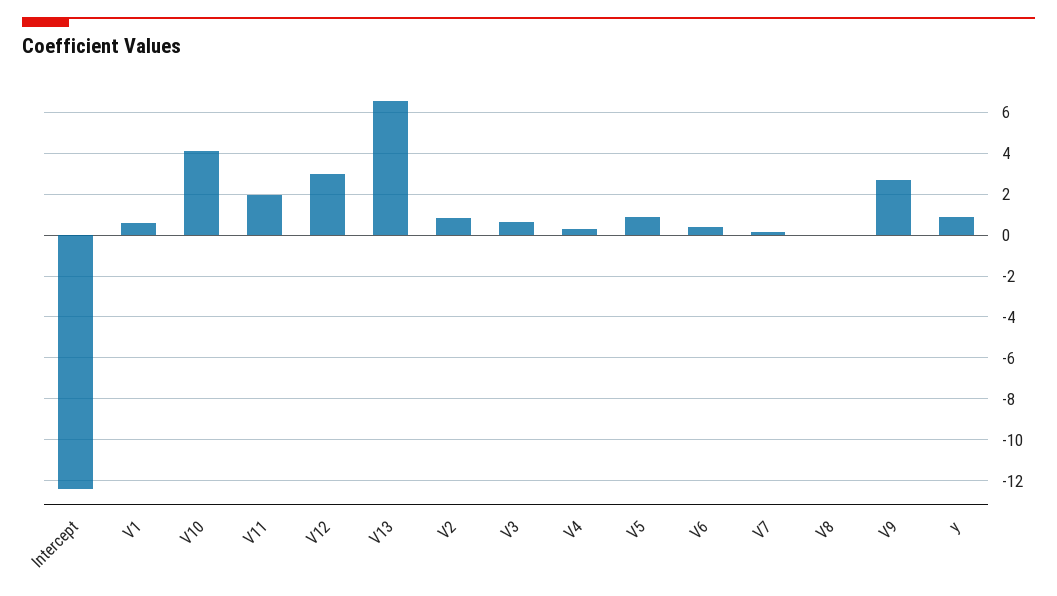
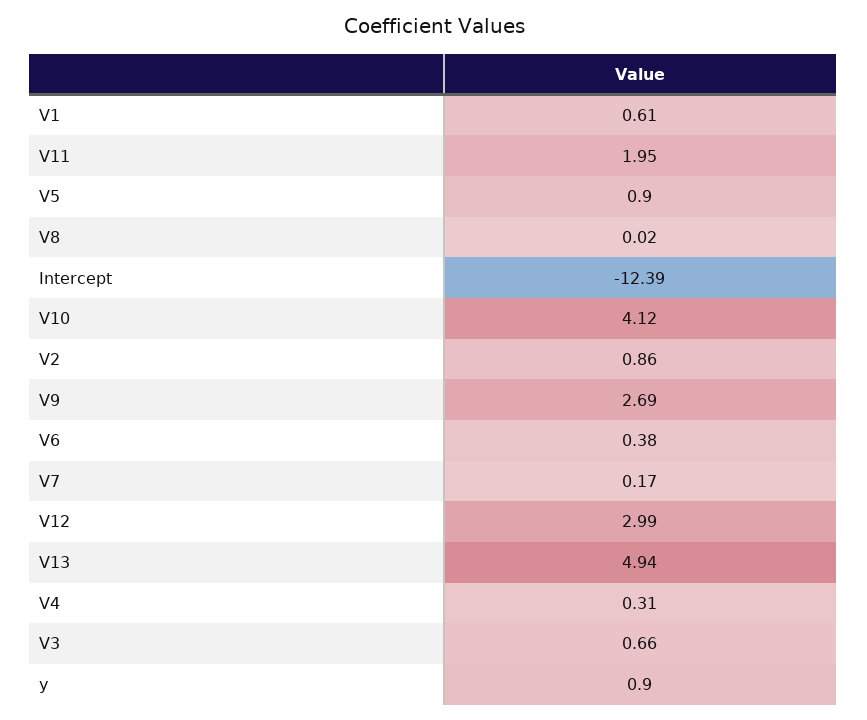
V13: 6.5 -> 4.94

